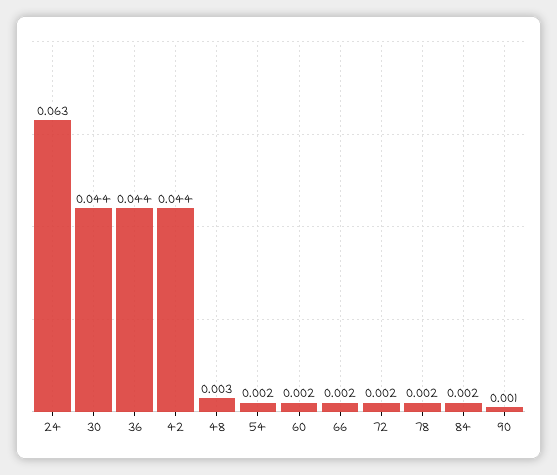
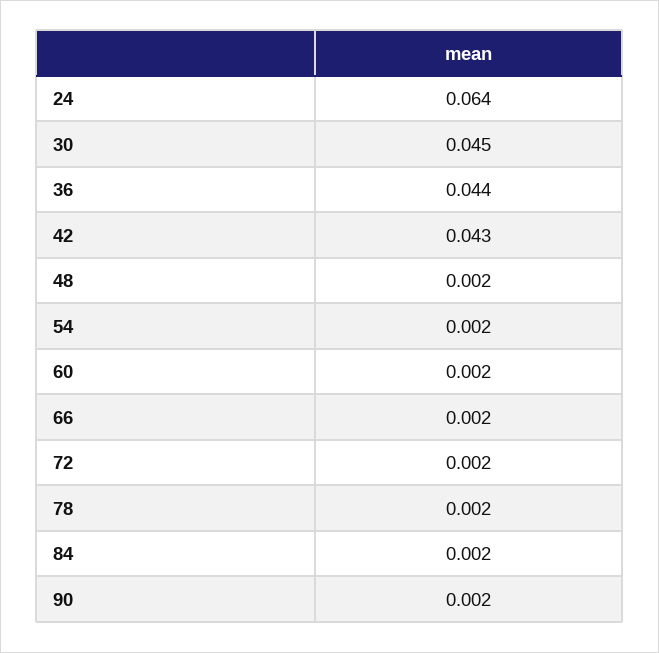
24: 0.063 -> 0.064
30: 0.044 -> 0.045
42: 0.044 -> 0.043
48: 0.003 -> 0.002
90: 0.001 -> 0.002

